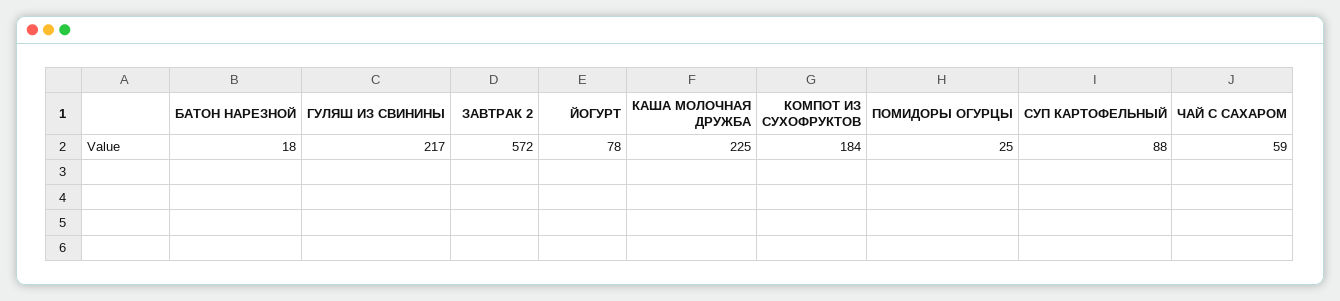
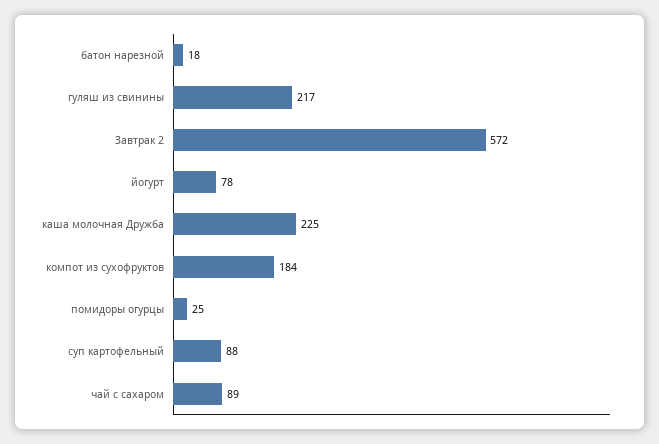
ЧАЙ С САХАРОМ: 59 -> 89

